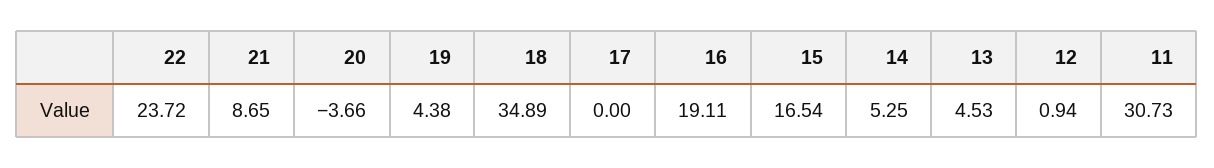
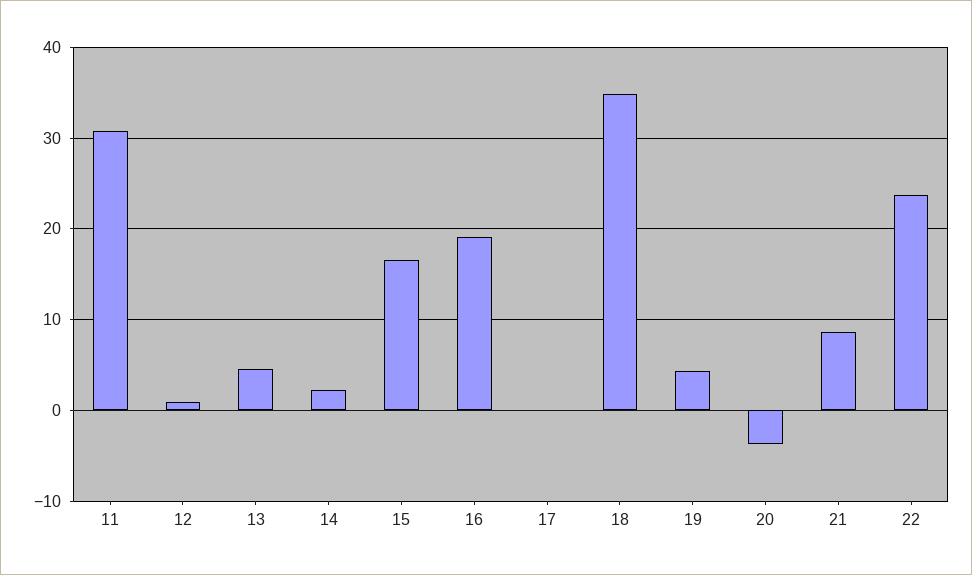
14: 5.25 -> 2

